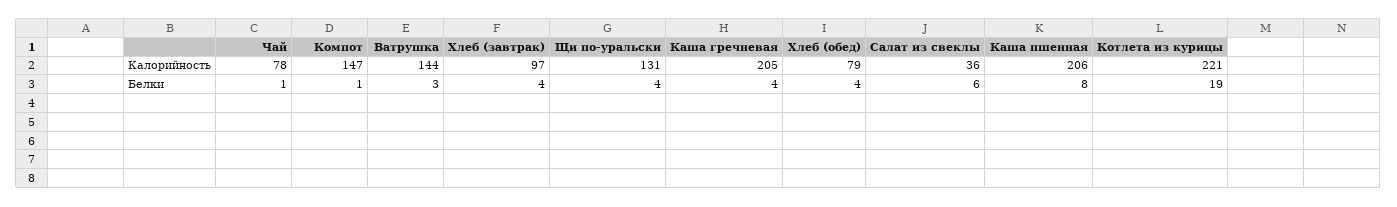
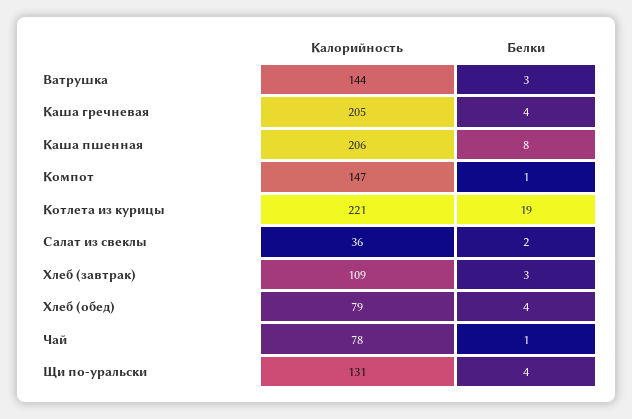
Хлеб (завтрак), Калорийность: 97 -> 109
Хлеб (завтрак), Белки: 4 -> 3
Салат из свеклы, Белки: 6 -> 2

